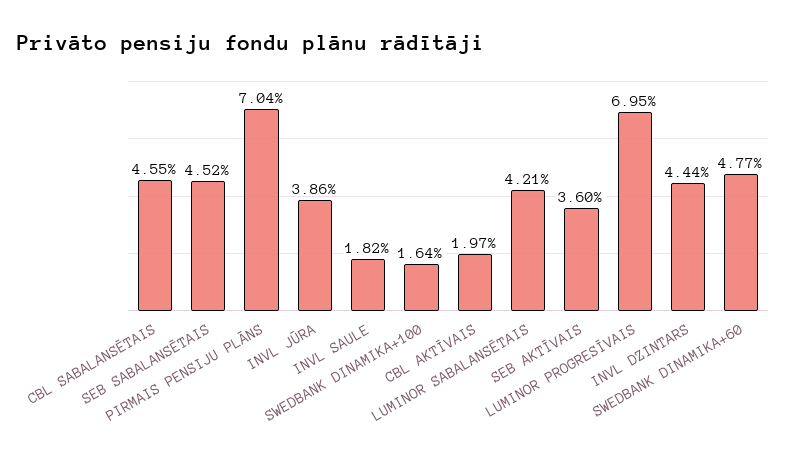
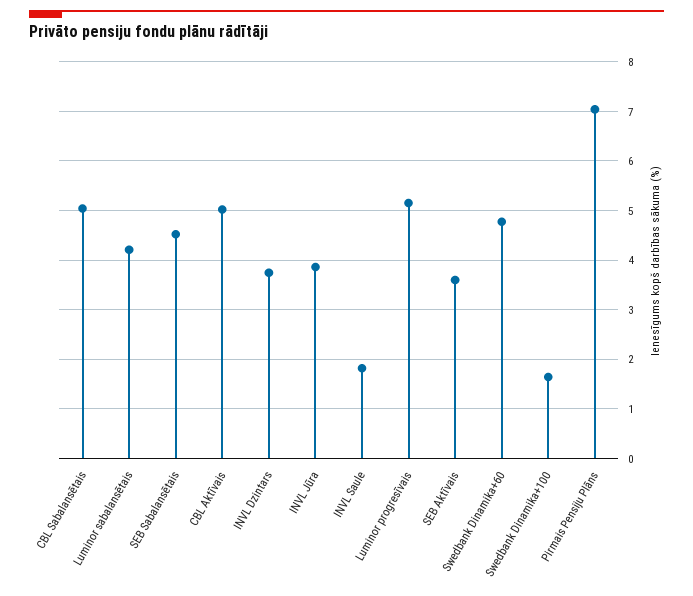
CBL SABALANSĒTAIS: 4.55 -> 5
CBL AKTĪVAIS: 1.97 -> 5
LUMINOR PROGRESĪVAIS: 6.95 -> 5.2
INVL DZINTARS: 4.44 -> 3.8

